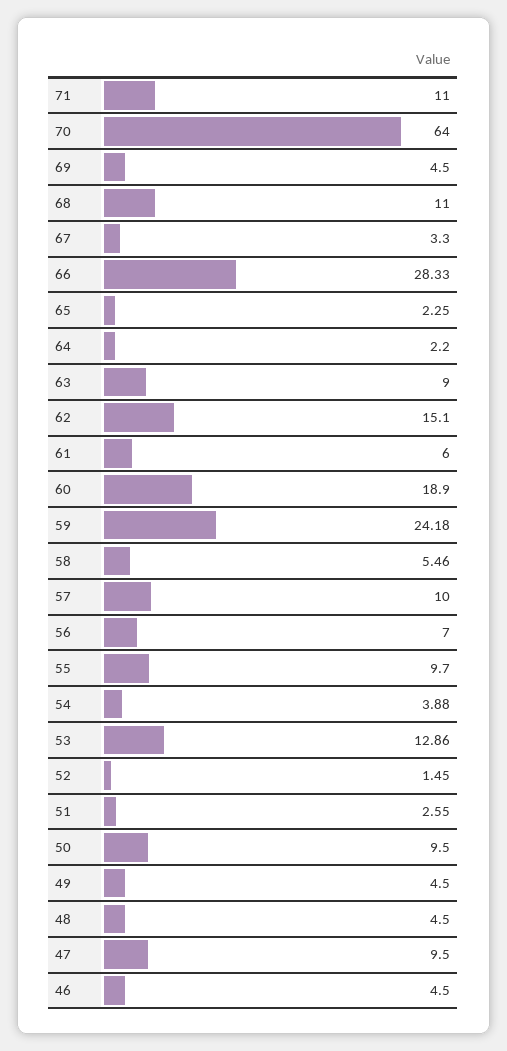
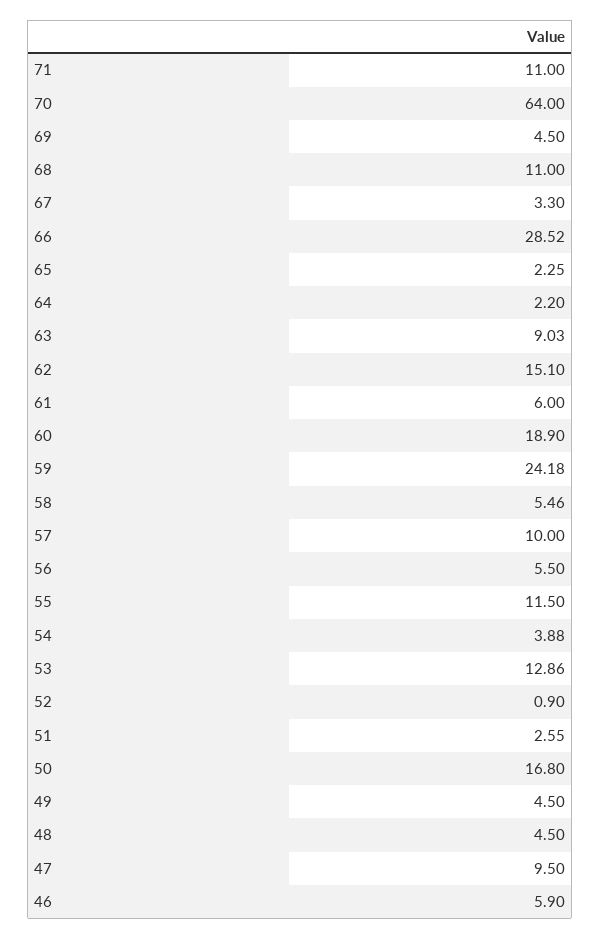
66: 28.33 -> 28.52
63: 9 -> 9.03
56: 7 -> 5.5
55: 9.7 -> 11.5
52: 1.45 -> 0.9
50: 9.5 -> 16.8
46: 4.5 -> 5.9

